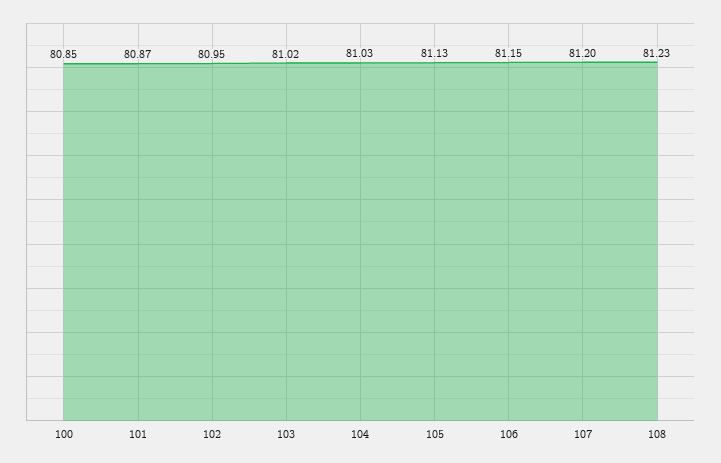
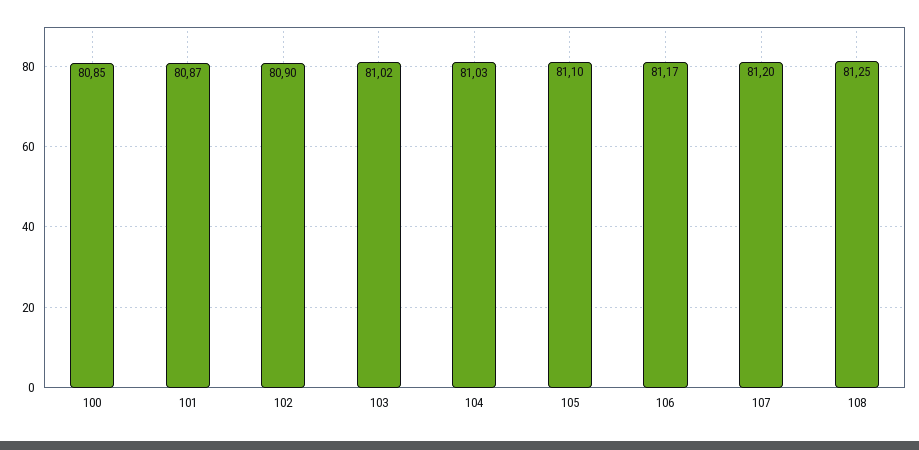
102: 80.95 -> 80.9
105: 81.13 -> 81.1
106: 81.15 -> 81.17
108: 81.23 -> 81.25

